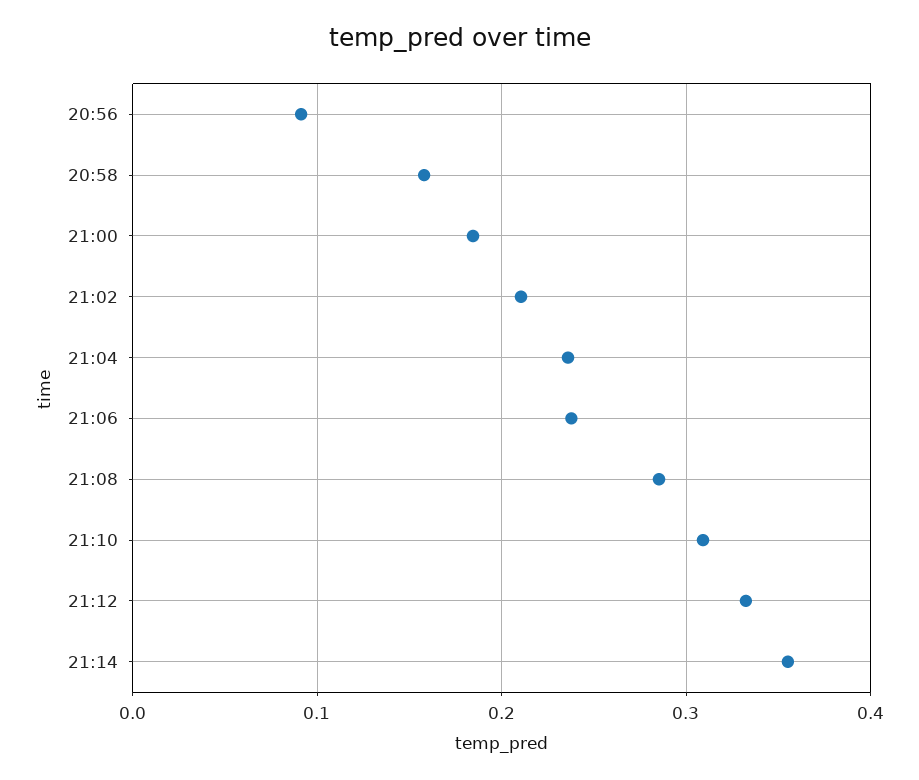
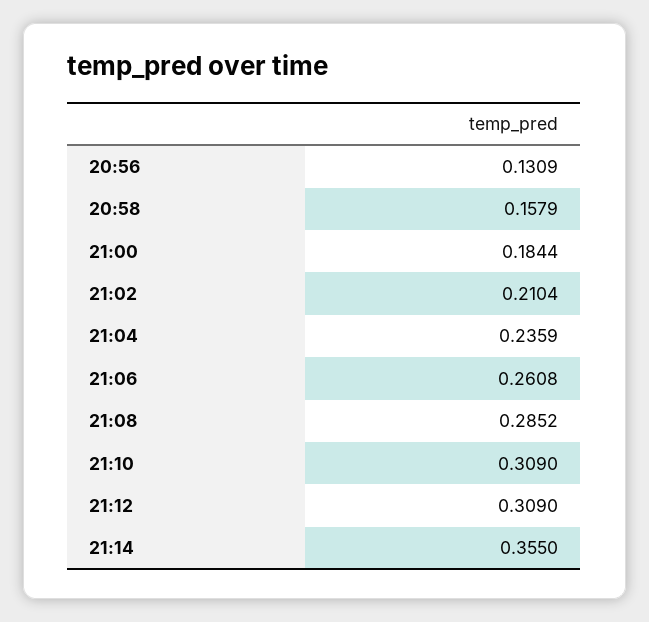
20:56: 0.09 -> 0.1309
21:06: 0.24 -> 0.2608
21:12: 0.33 -> 0.309

